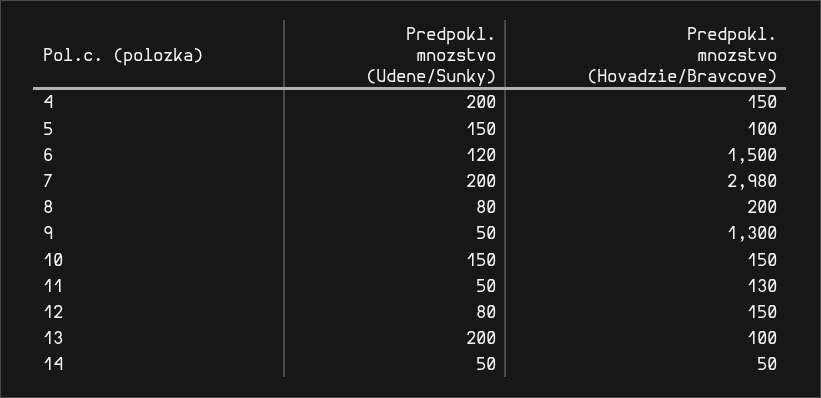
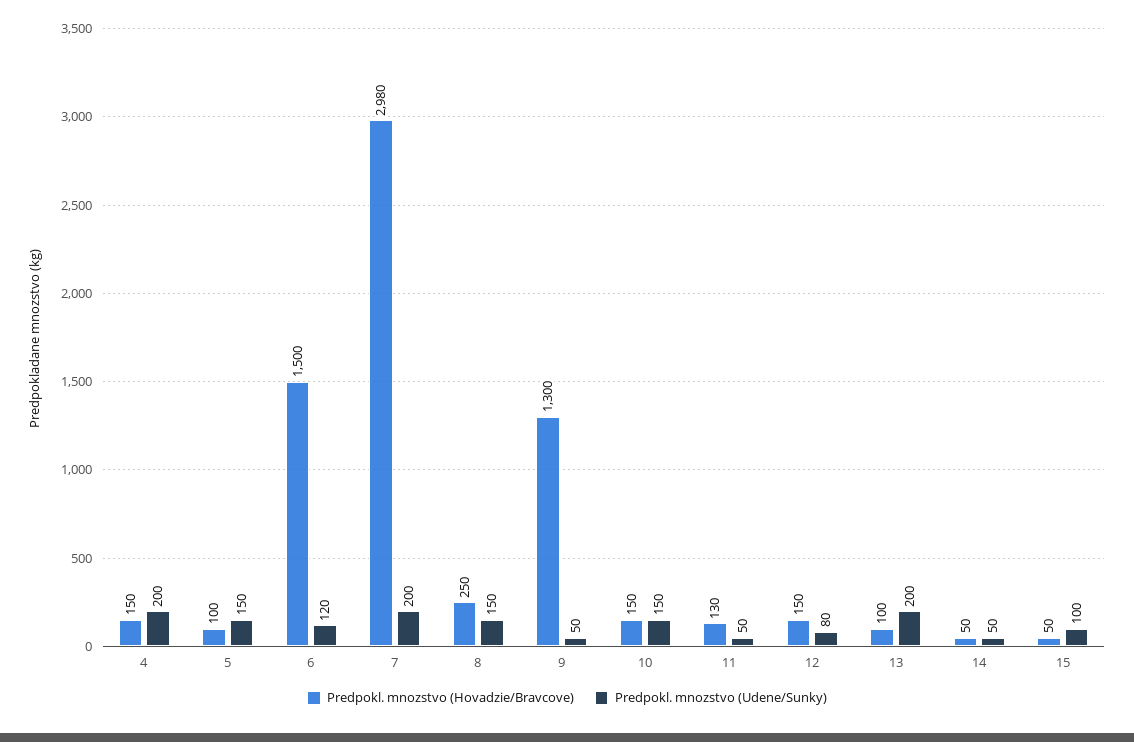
Predpokl. mnozstvo (Udene/Sunky), 8: 80 -> 150
Predpokl. mnozstvo (Hovadzie/Bravcove), 8: 200 -> 250
Predpokl. mnozstvo (Hovadzie/Bravcove), 15: none -> 50
Predpokl. mnozstvo (Udene/Sunky), 15: none -> 100

